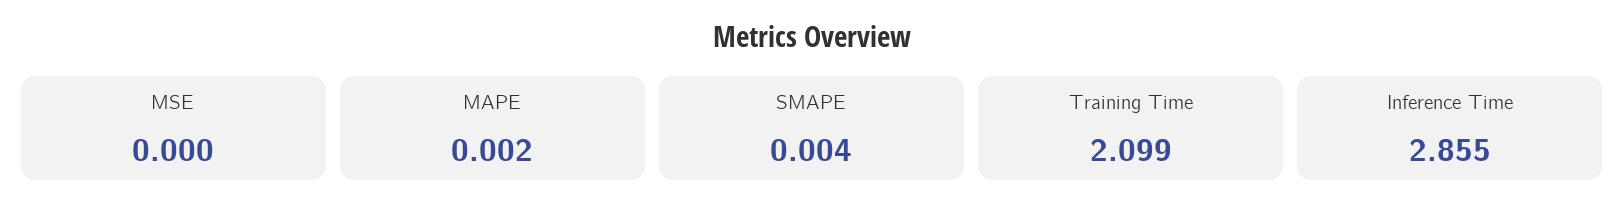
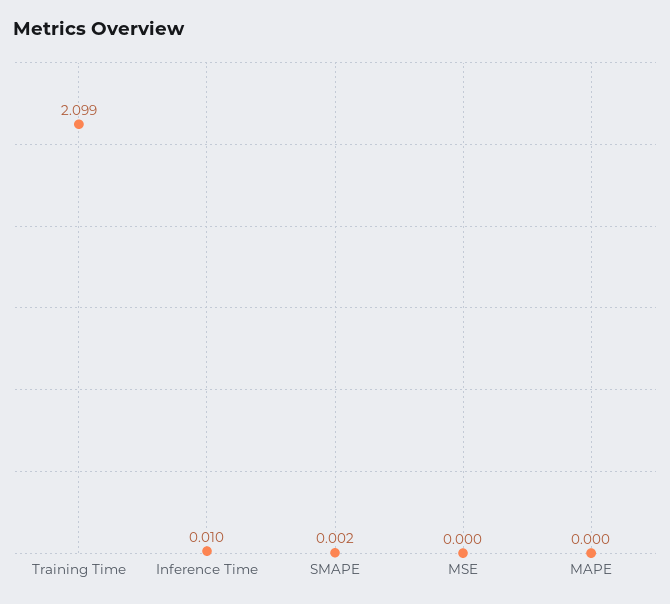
MAPE: 0.002 -> 0
SMAPE: 0.004 -> 0.002
Inference Time: 2.855 -> 0.01

